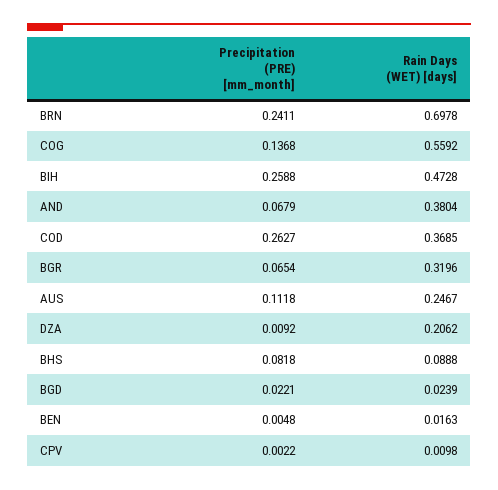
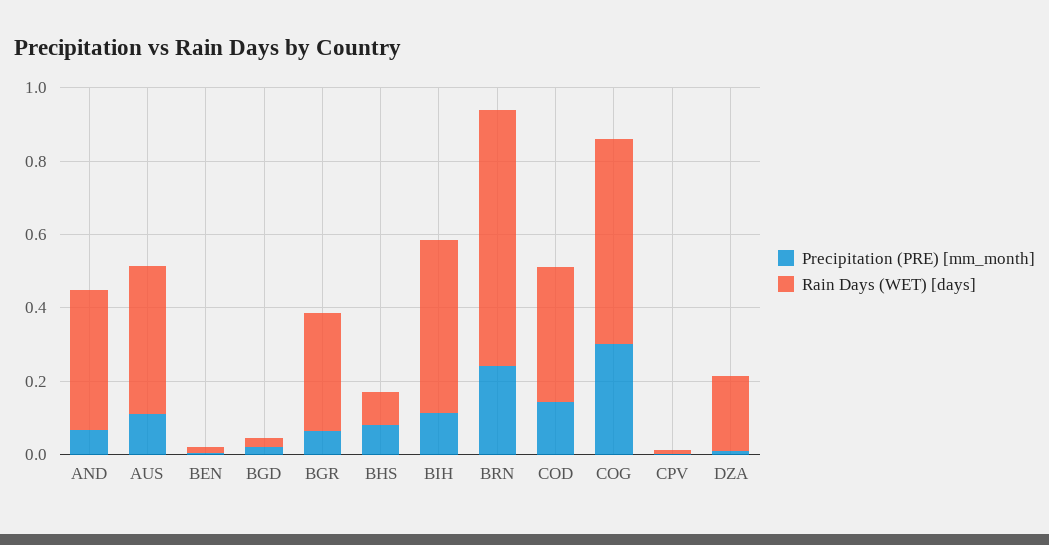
Precipitation (PRE) [mm_month], COG: 0.1368 -> 0.3
Precipitation (PRE) [mm_month], BIH: 0.2588 -> 0.1
Precipitation (PRE) [mm_month], COD: 0.2627 -> 0.15
Rain Days (WET) [days], AUS: 0.2467 -> 0.4

